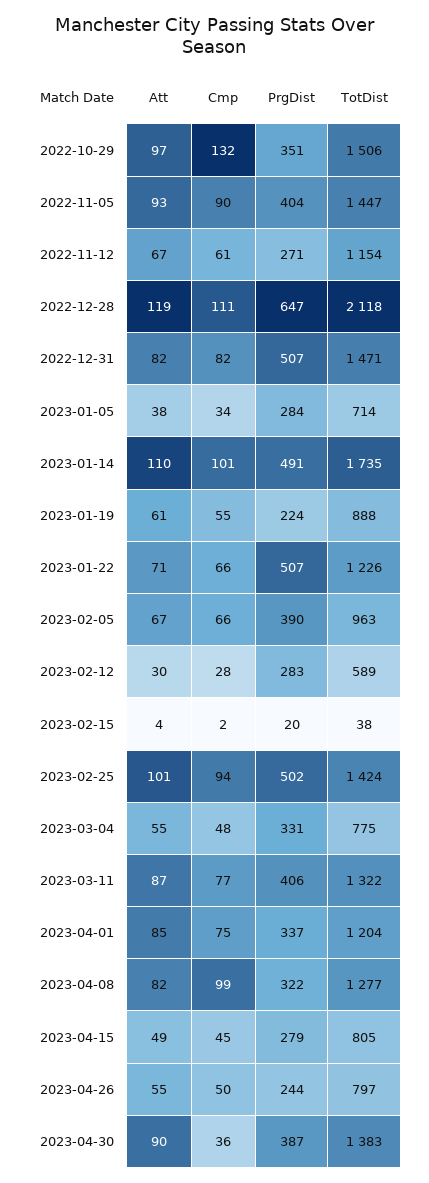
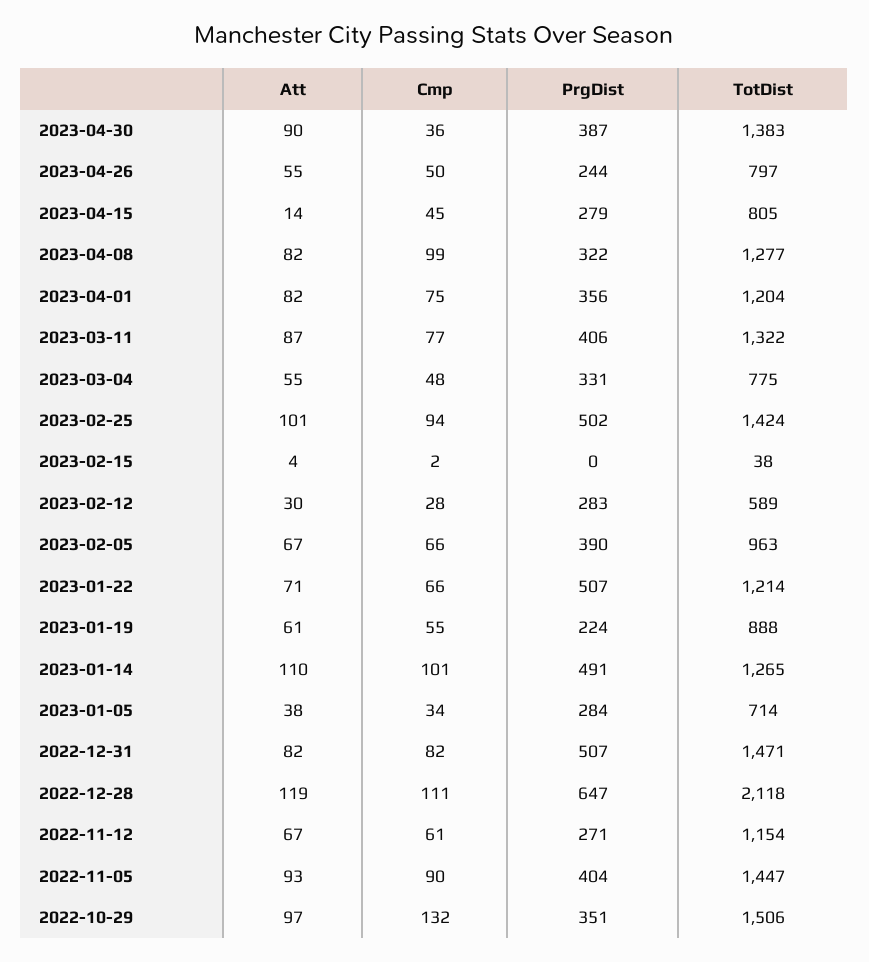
TotDist, 2023-01-14: 1735 -> 1265
TotDist, 2023-01-22: 1226 -> 1214
PrgDist, 2023-02-15: 20 -> 0
Att, 2023-04-01: 85 -> 82
PrgDist, 2023-04-01: 337 -> 356
Att, 2023-04-15: 49 -> 14

